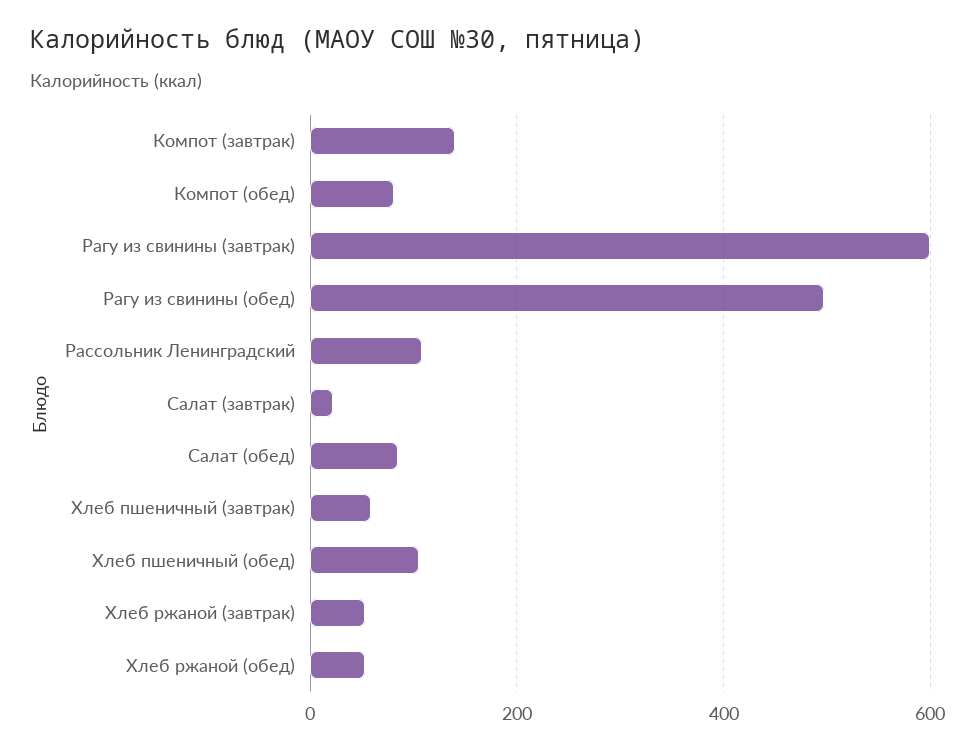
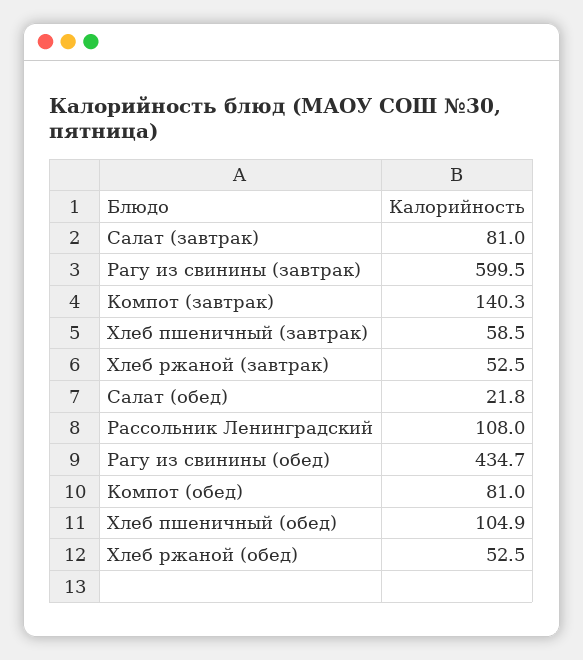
Рагу из свинины (обед): 500 -> 434.7
Салат (завтрак): 20 -> 81
Салат (обед): 80 -> 21.8

